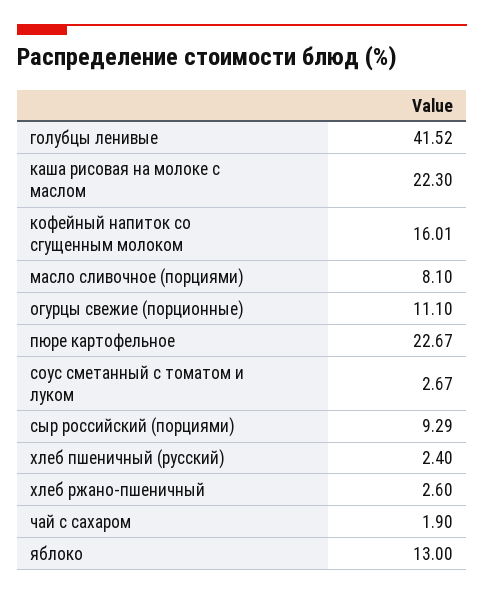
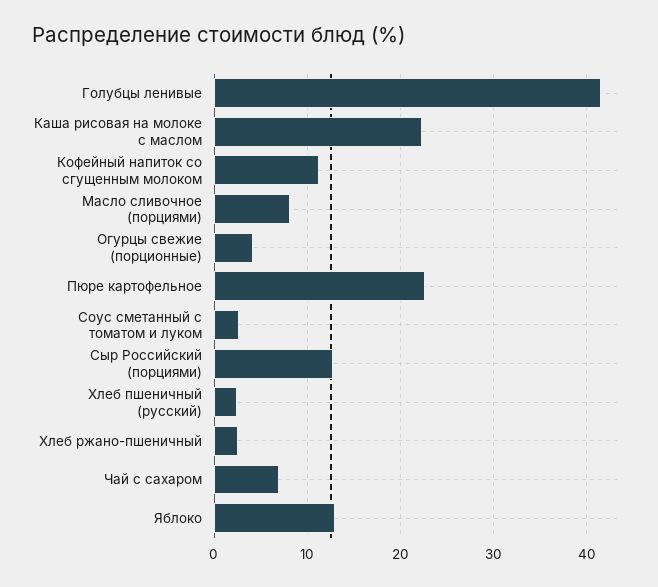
кофейный напиток со сгущенным молоком: 16.01 -> 11
огурцы свежие (порционные): 11.1 -> 4
сыр российский (порциями): 9.29 -> 13
чай с сахаром: 1.9 -> 7

